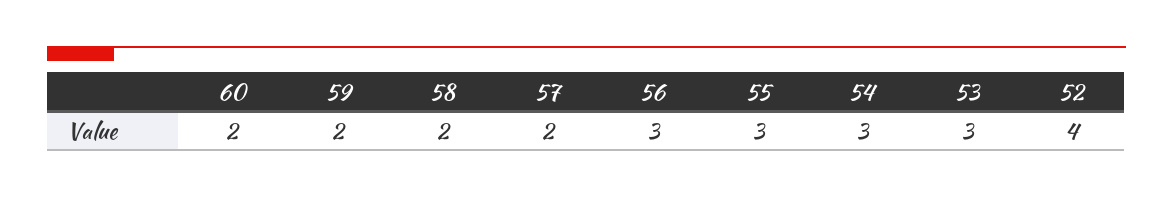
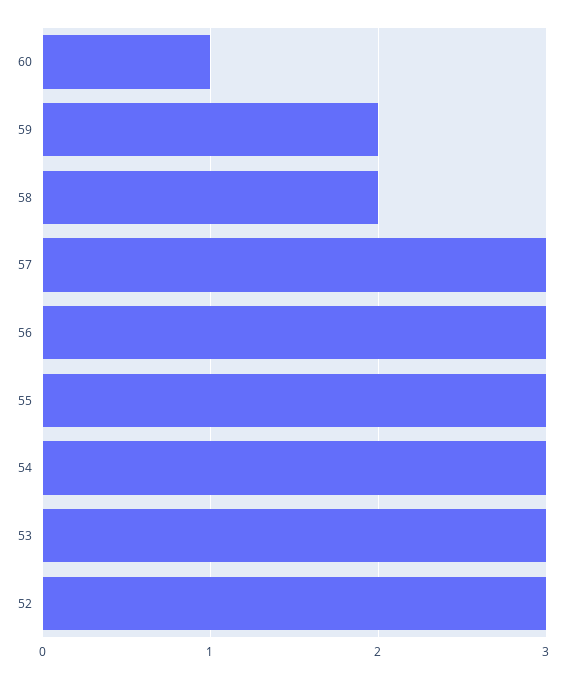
60: 2 -> 1
57: 2 -> 3
52: 4 -> 3

